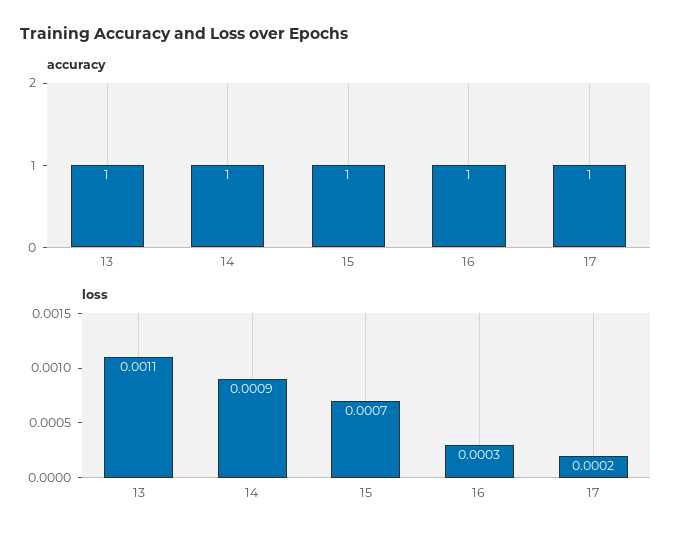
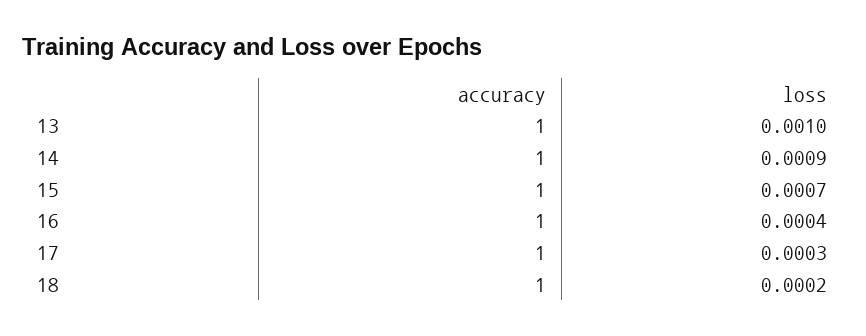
loss, 13: 0.0011 -> 0.001
loss, 16: 0.0003 -> 0.0004
loss, 17: 0.0002 -> 0.0003
accuracy, 18: none -> 1
loss, 18: none -> 0.0002

